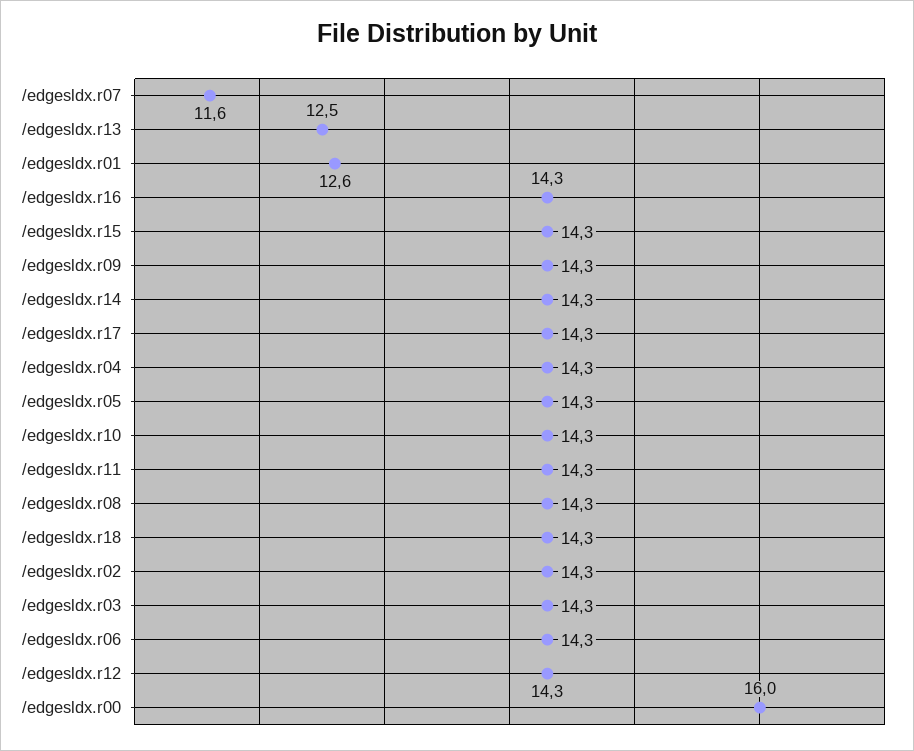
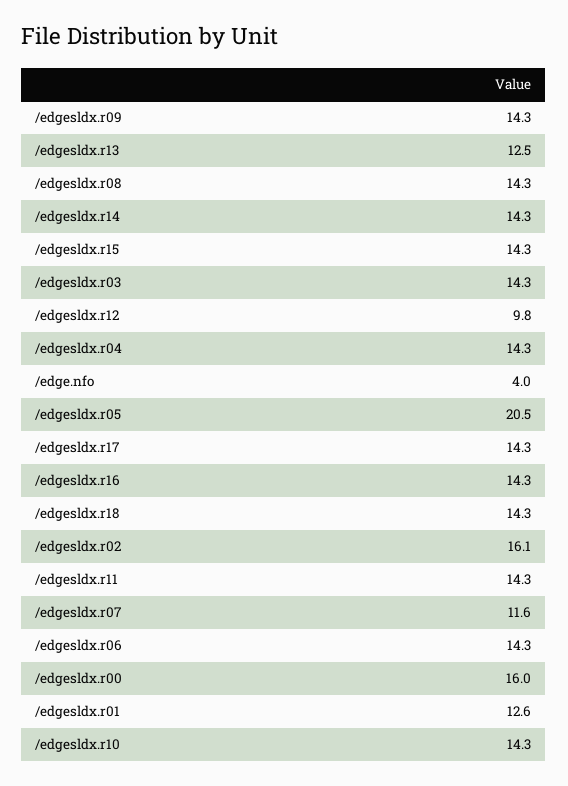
/edgesldx.r05: 14.3 -> 20.5
/edgesldx.r02: 14.3 -> 16.1
/edgesldx.r12: 14.3 -> 9.8
/edge.nfo: none -> 4

